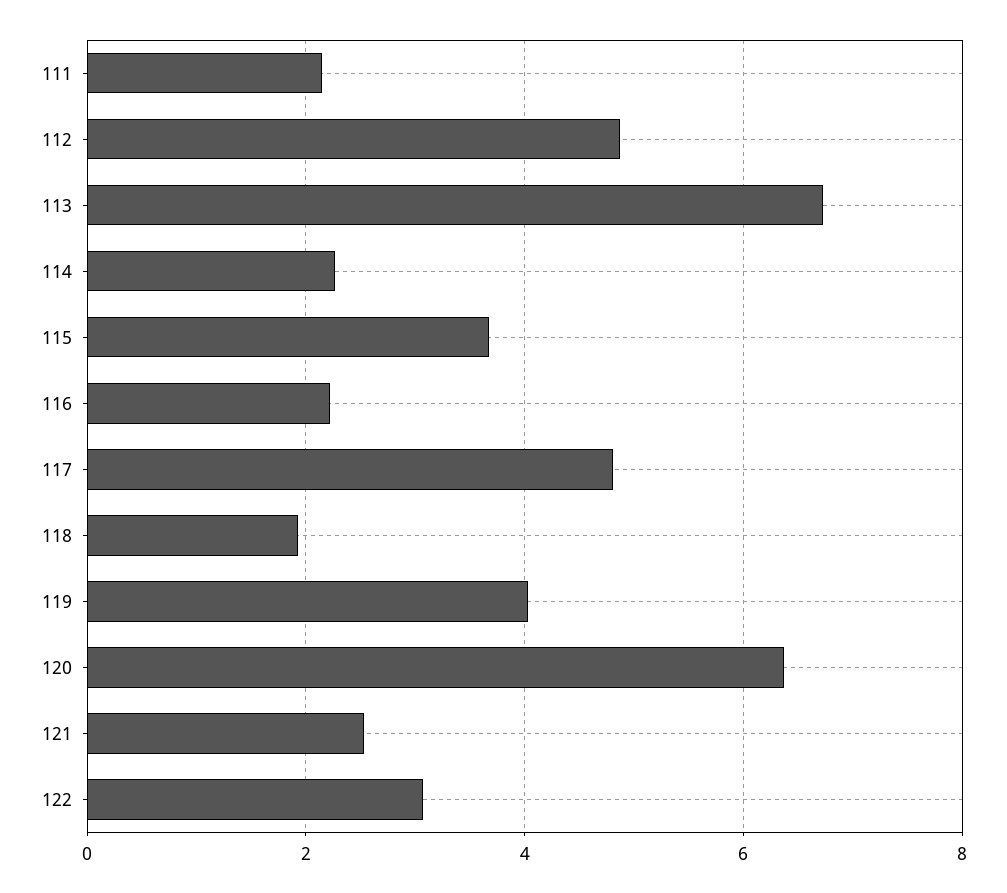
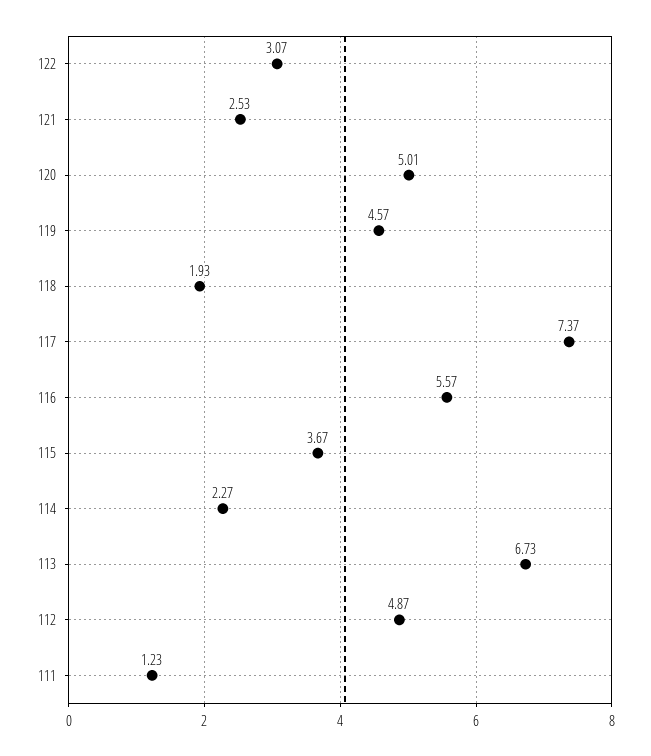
111: 2.2 -> 1.23
116: 2.2 -> 5.57
117: 4.8 -> 7.37
119: 4 -> 4.57
120: 6.4 -> 5.01

